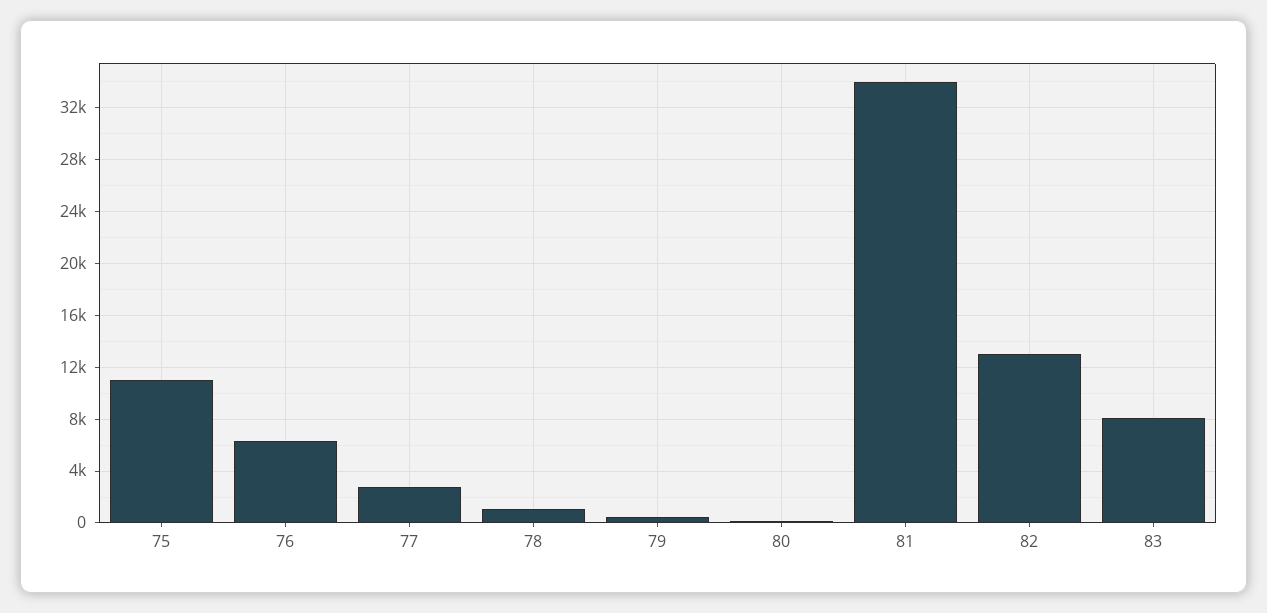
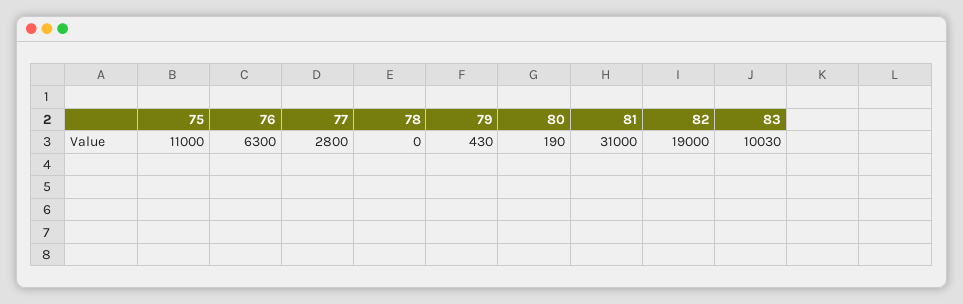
78: 1000 -> 0
81: 34000 -> 31000
82: 13000 -> 19000
83: 8000 -> 10030

